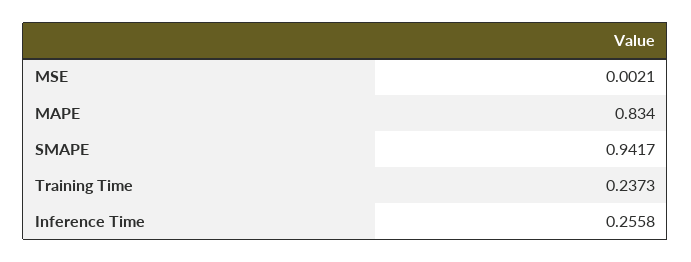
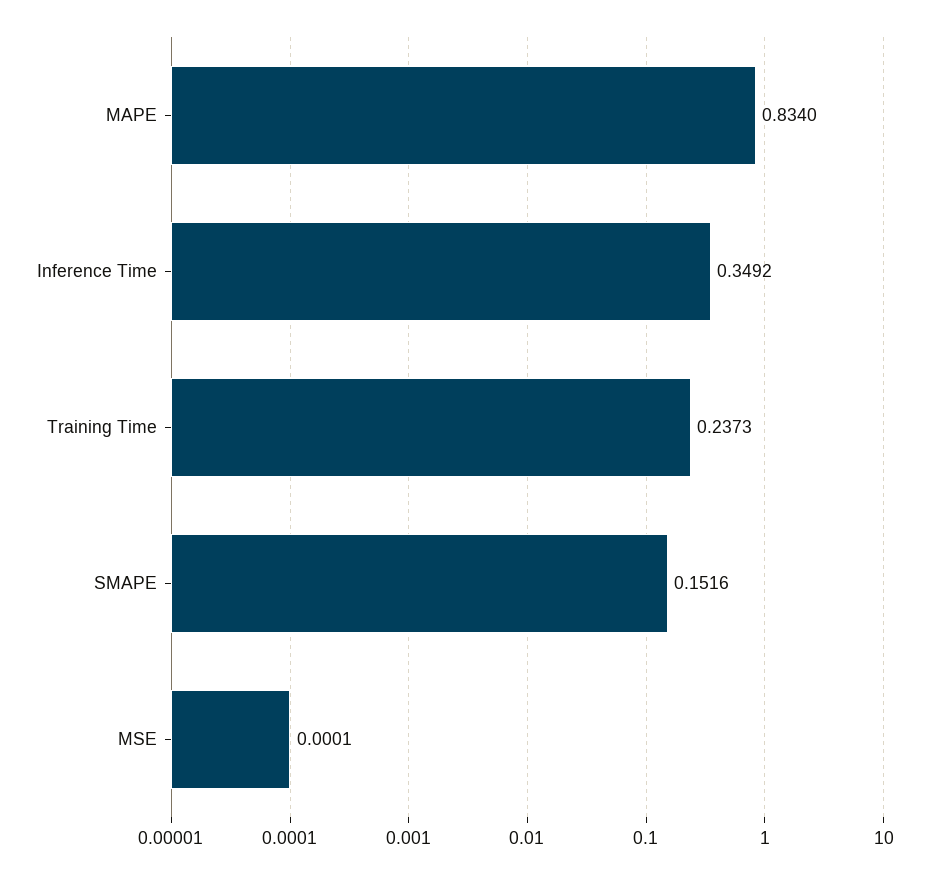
MSE: 0.0021 -> 0.0001
SMAPE: 0.9417 -> 0.1516
Inference Time: 0.2558 -> 0.3492

